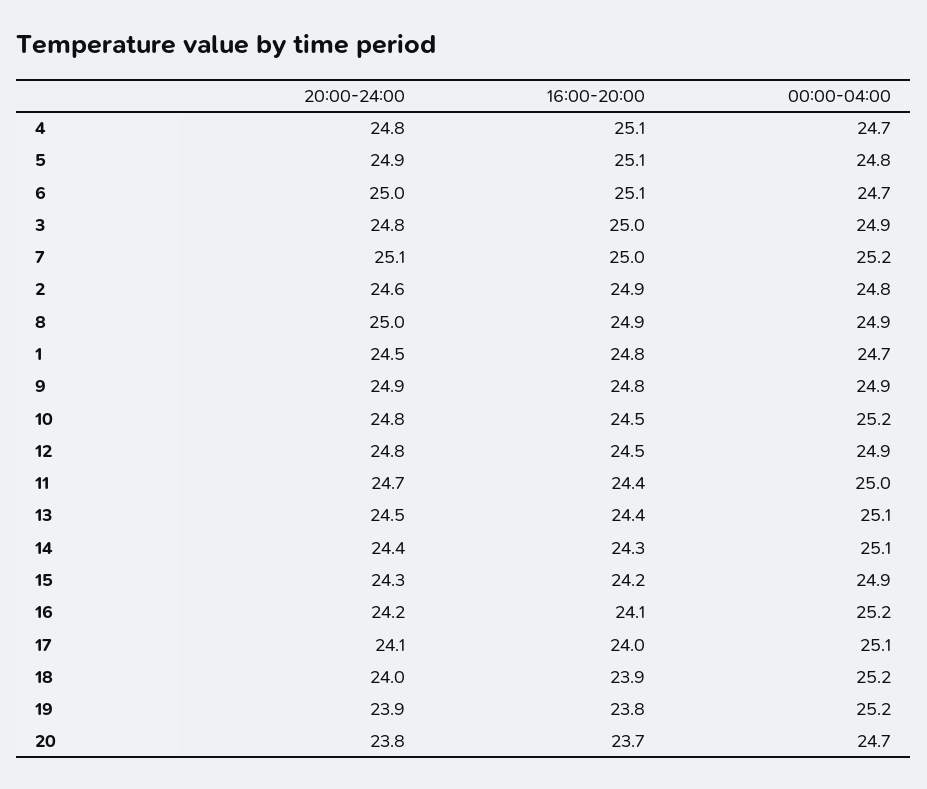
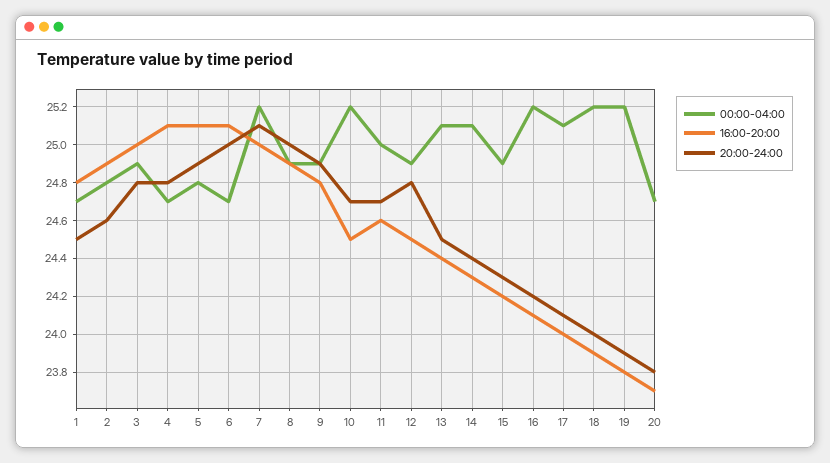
20:00-24:00, 10: 24.8 -> 24.7
16:00-20:00, 11: 24.4 -> 24.6

